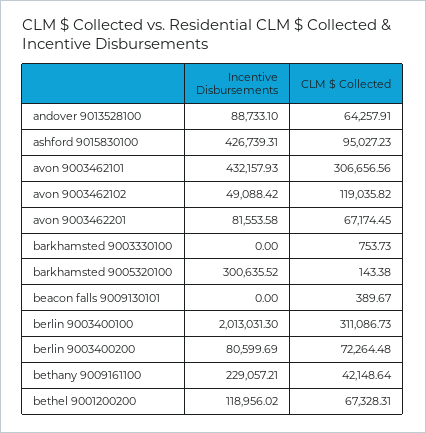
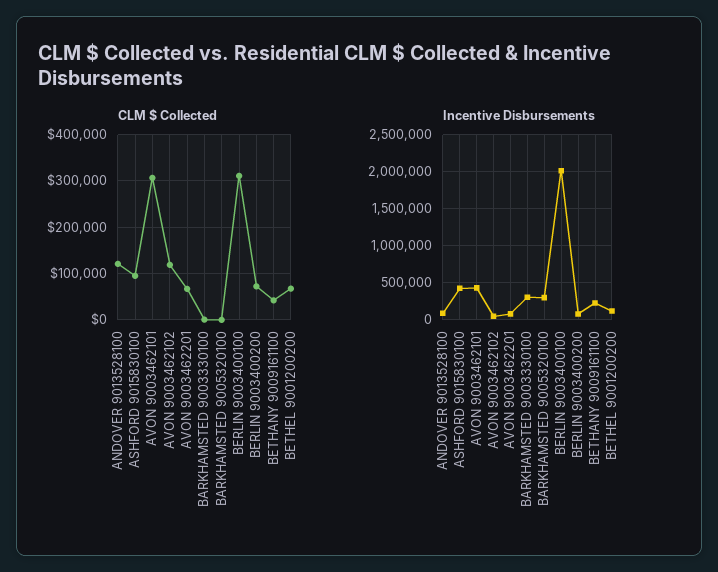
CLM $ Collected, andover 9013528100: 64257.91 -> 120000
Incentive Disbursements, barkhamsted 9003330100: 0 -> 300000
Incentive Disbursements, beacon falls 9009130101: 0 -> none
CLM $ Collected, beacon falls 9009130101: 389.67 -> none

